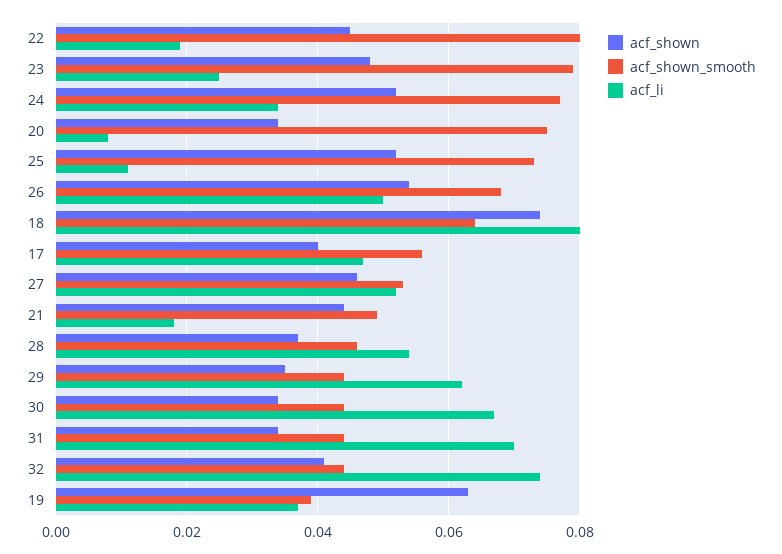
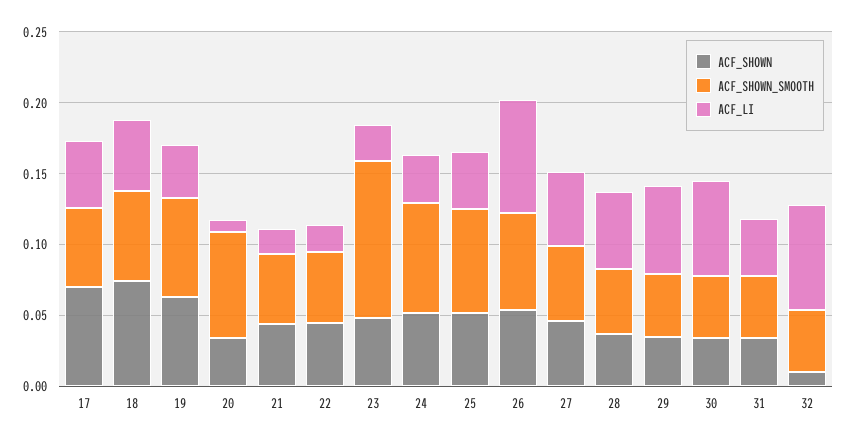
acf_shown_smooth, 22: 0.08 -> 0.05
acf_shown_smooth, 23: 0.08 -> 0.11
acf_li, 25: 0.01 -> 0.04
acf_li, 26: 0.05 -> 0.08
acf_li, 18: 0.08 -> 0.05
acf_shown, 17: 0.04 -> 0.07
acf_li, 31: 0.07 -> 0.04
acf_shown, 32: 0.04 -> 0.01
acf_shown_smooth, 19: 0.04 -> 0.07

